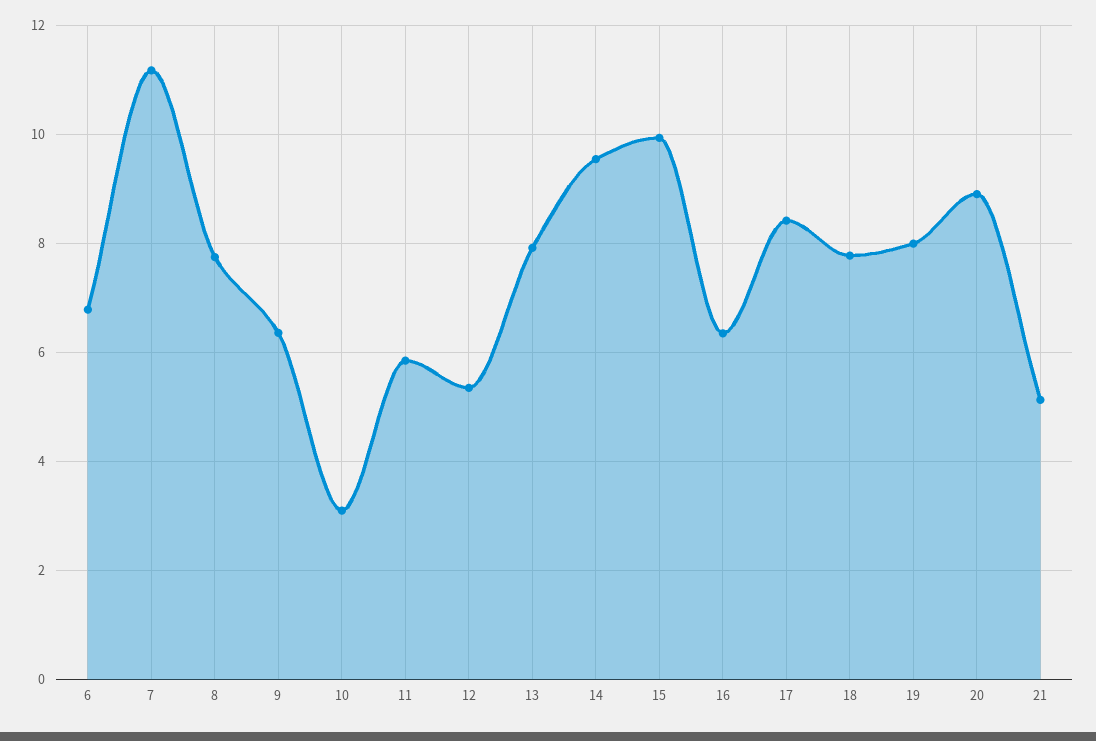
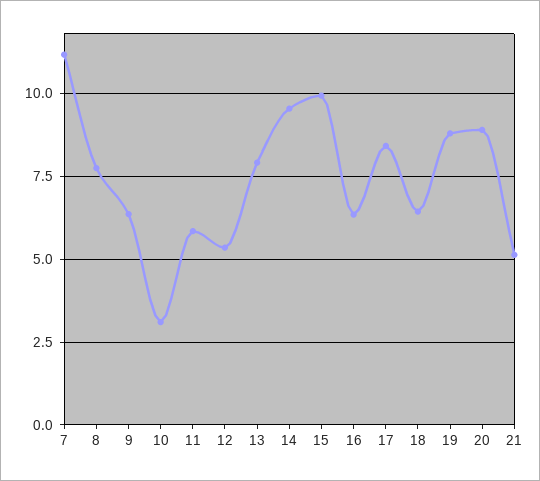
6: 6.8 -> none
18: 7.8 -> 6.5
19: 8 -> 8.75

